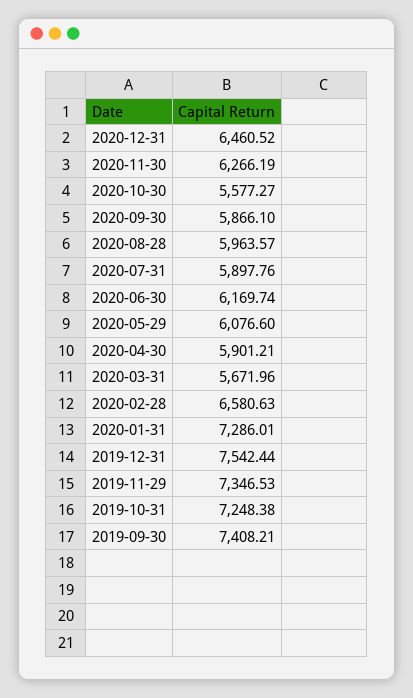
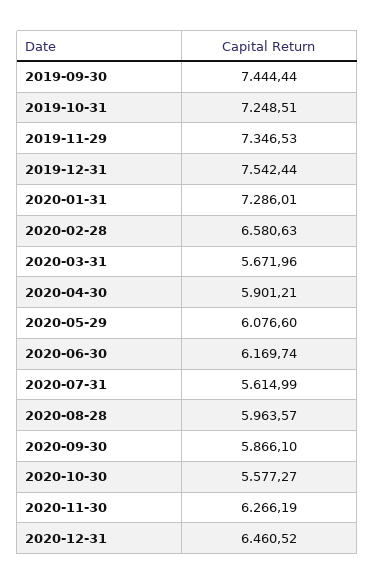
2020-07-31: 5897.76 -> 5614.99
2019-10-31: 7248.38 -> 7248.51
2019-09-30: 7408.21 -> 7444.44

